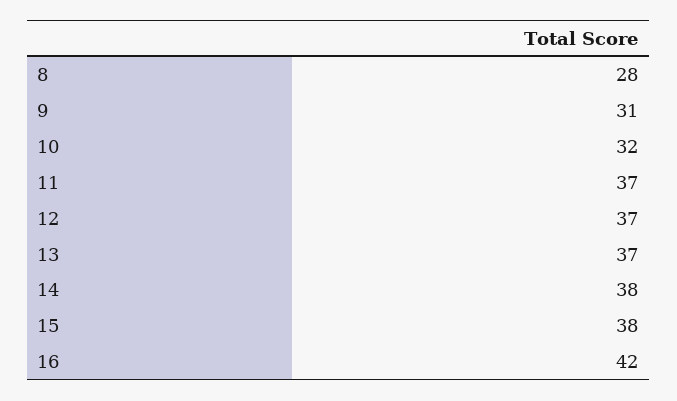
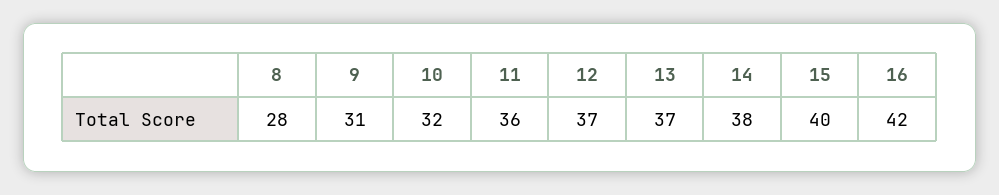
11: 37 -> 36
15: 38 -> 40

